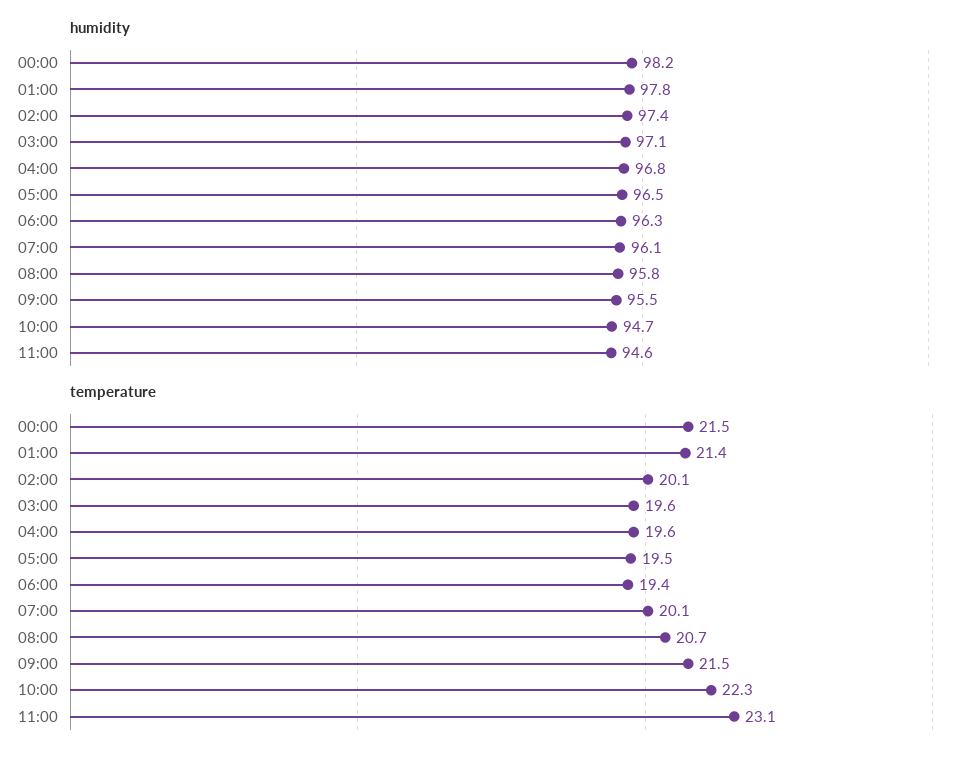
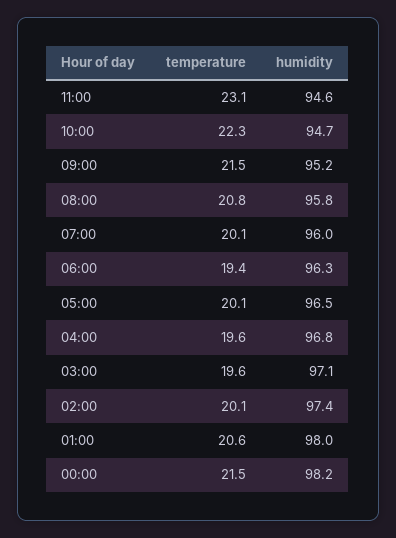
humidity, 01:00: 97.8 -> 98
humidity, 07:00: 96.1 -> 96
humidity, 09:00: 95.5 -> 95.2
temperature, 01:00: 21.4 -> 20.6
temperature, 05:00: 19.5 -> 20.1
temperature, 08:00: 20.7 -> 20.8

